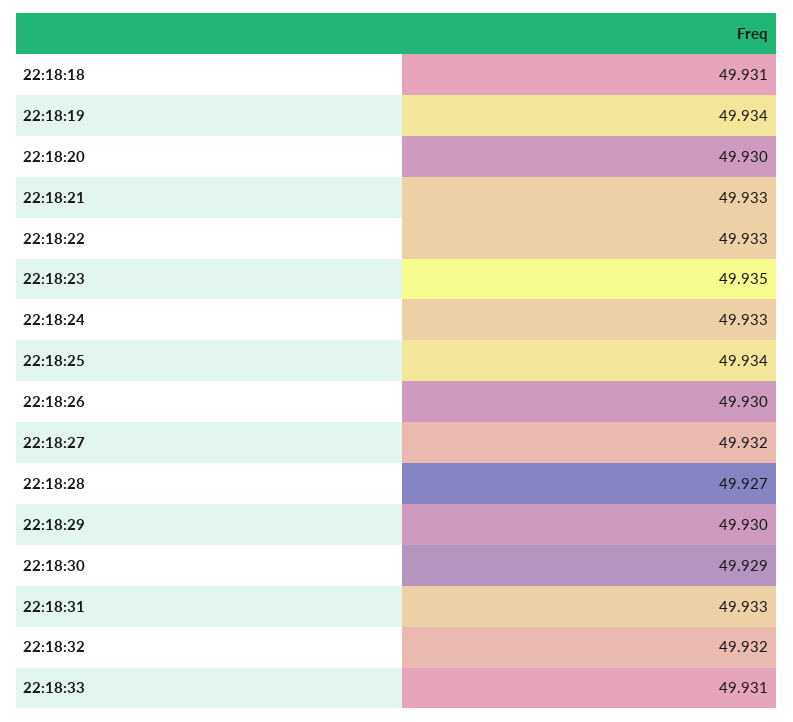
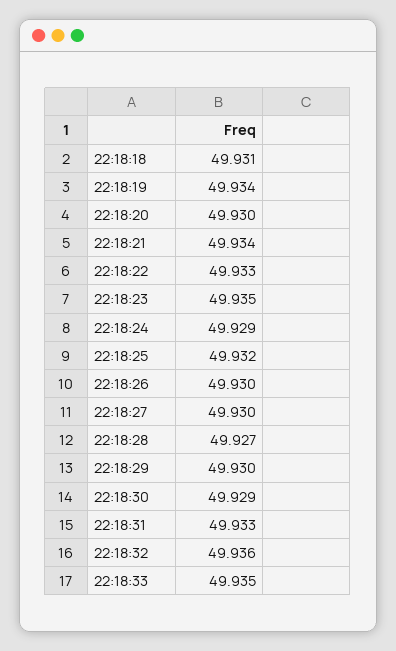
22:18:21: 49.933 -> 49.934
22:18:24: 49.933 -> 49.929
22:18:25: 49.934 -> 49.932
22:18:27: 49.932 -> 49.93
22:18:32: 49.932 -> 49.936
22:18:33: 49.931 -> 49.935

